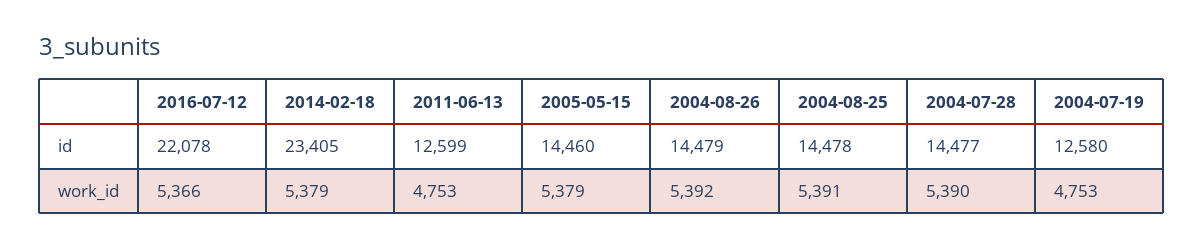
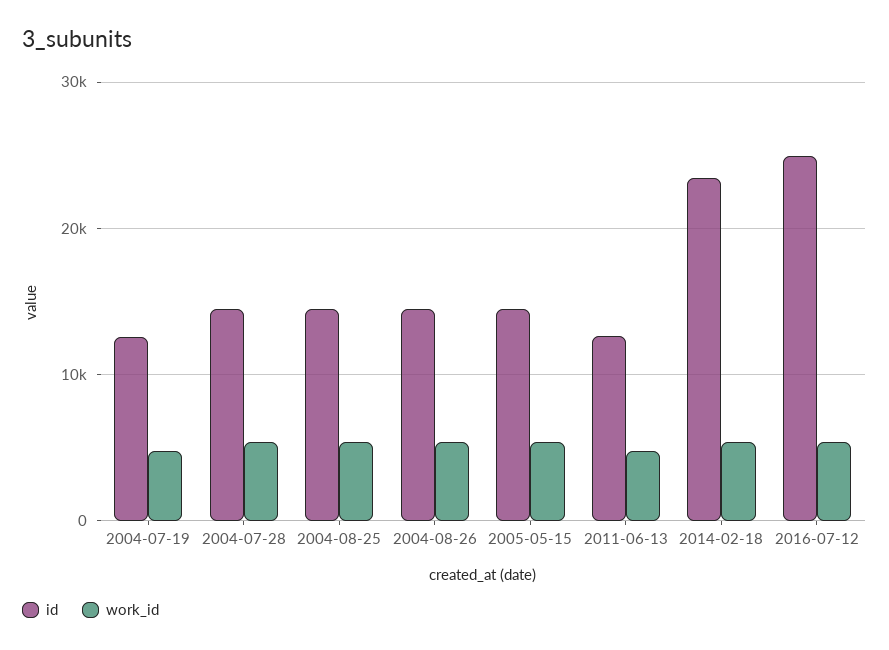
id, 2016-07-12: 22078 -> 25000

